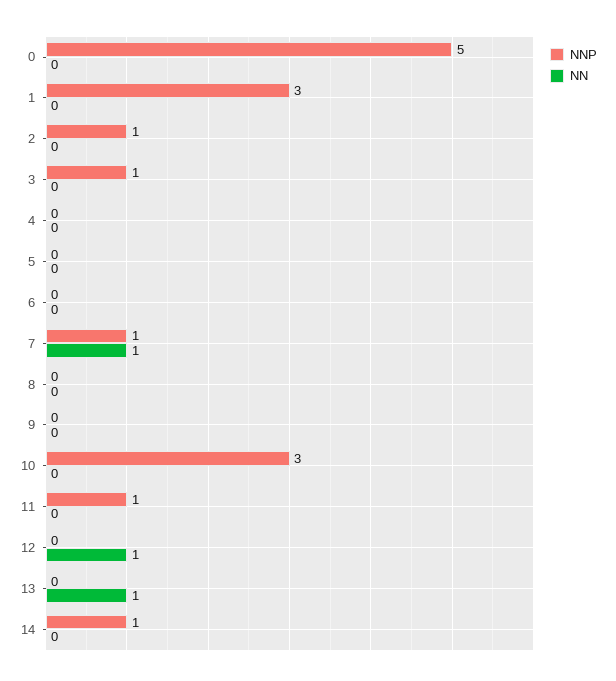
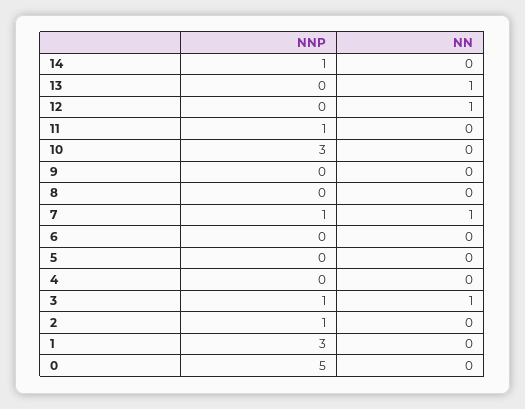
NN, 3: 0 -> 1

